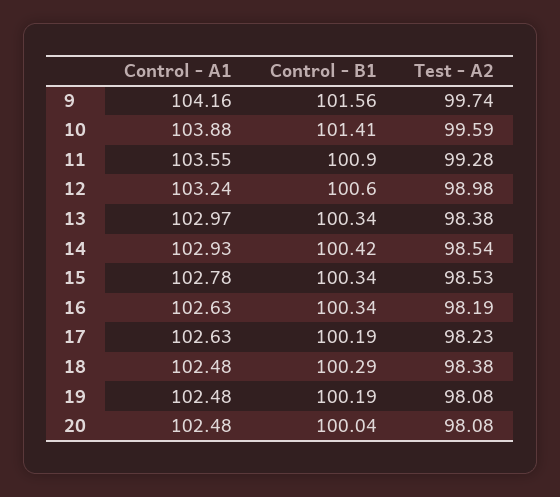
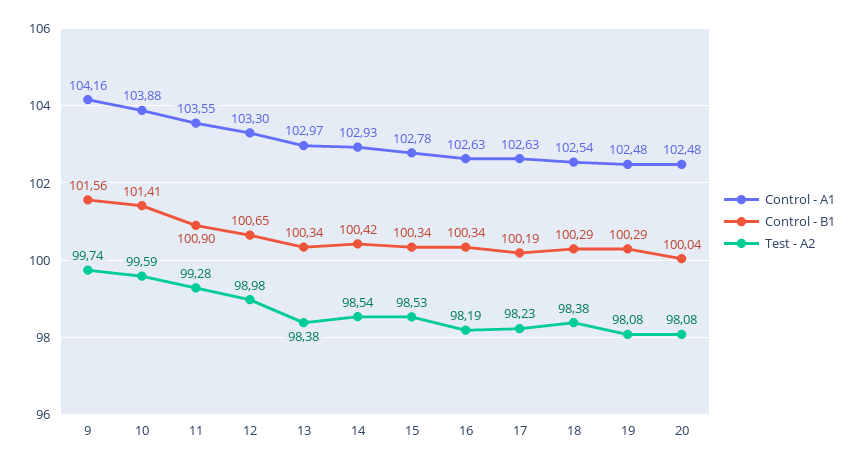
Control - A1, 12: 103.24 -> 103.3
Control - B1, 12: 100.6 -> 100.65
Control - A1, 18: 102.48 -> 102.54
Control - B1, 19: 100.19 -> 100.29

